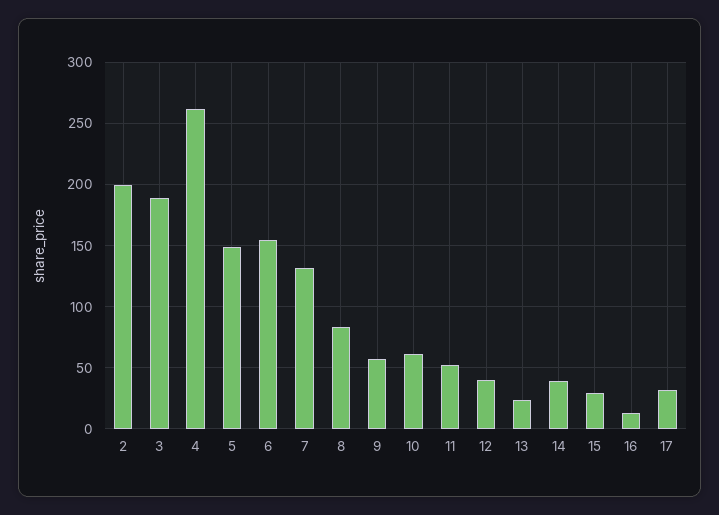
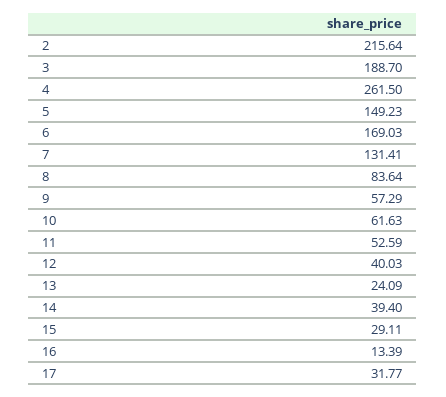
2: 200 -> 215.64
6: 155 -> 169.03

